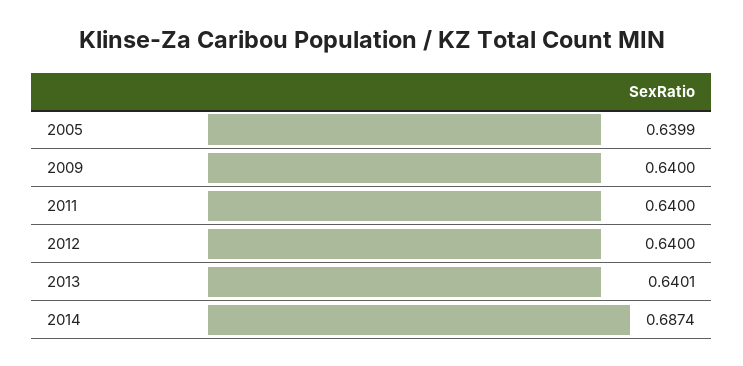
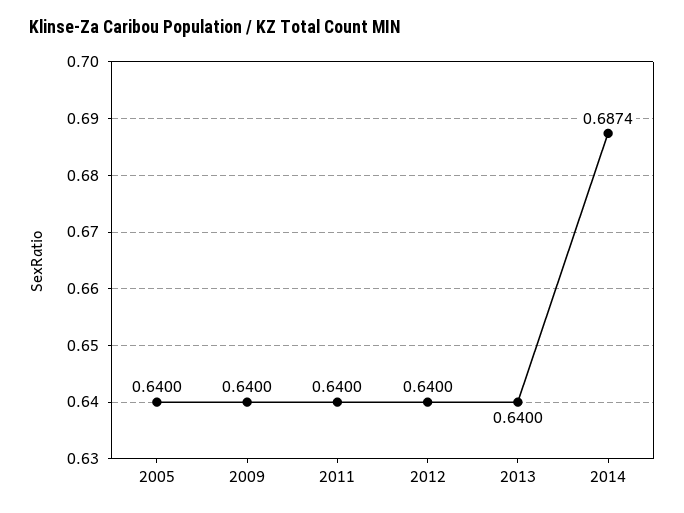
2005: 0.6399 -> 0.64
2013: 0.6401 -> 0.64

